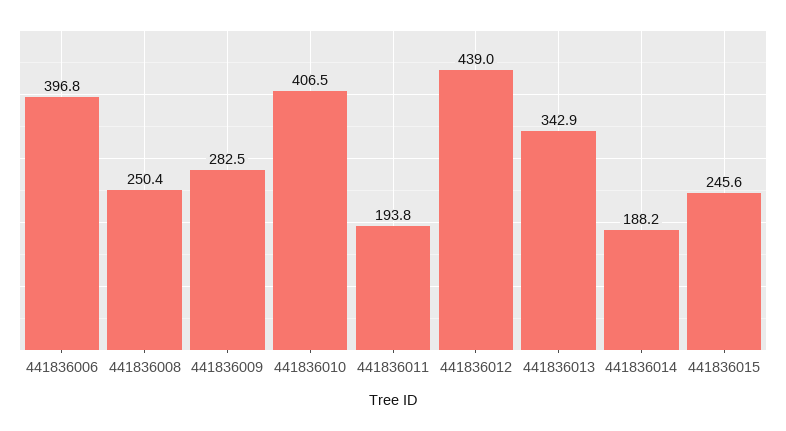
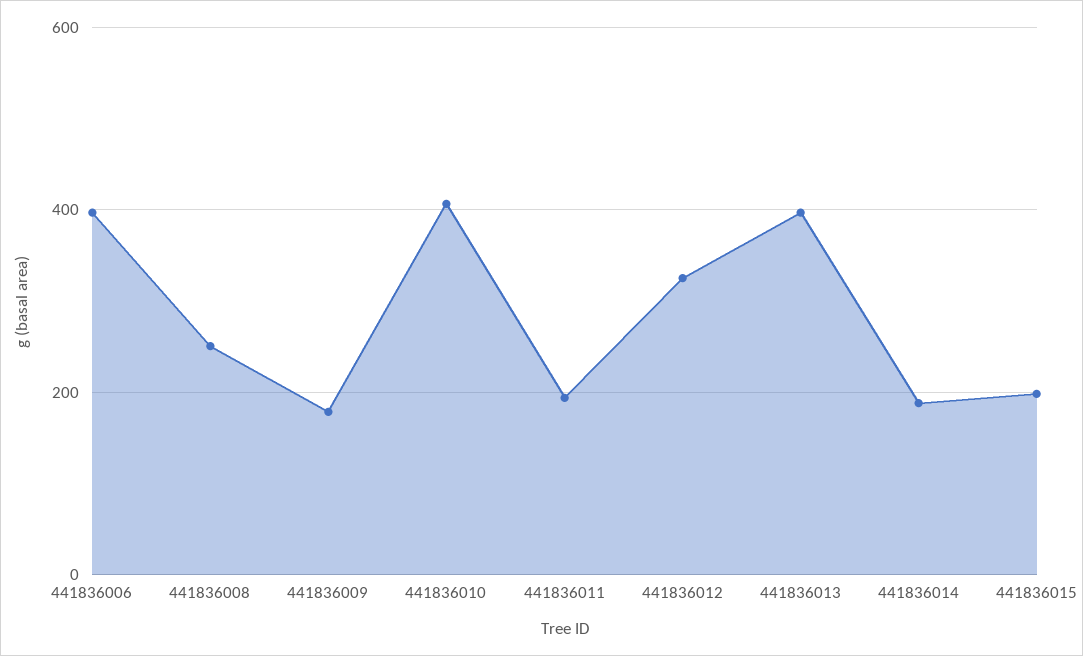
441836009: 282.5 -> 180
441836012: 439 -> 320
441836013: 342.9 -> 400
441836015: 245.6 -> 200

